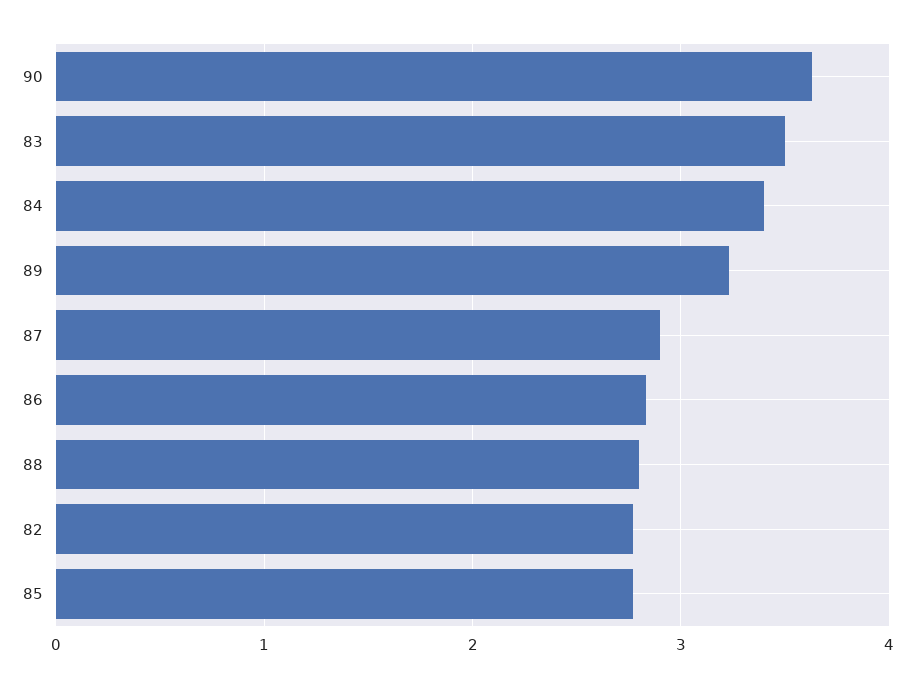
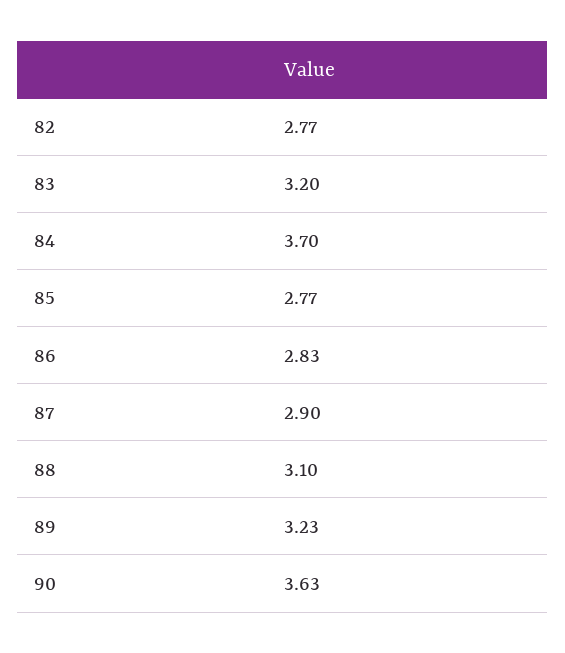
83: 3.5 -> 3.2
84: 3.4 -> 3.7
88: 2.8 -> 3.1

